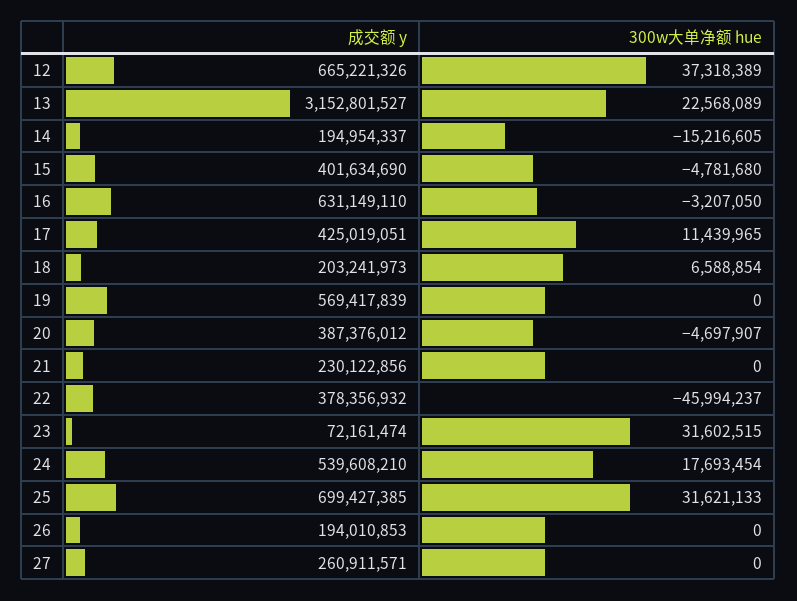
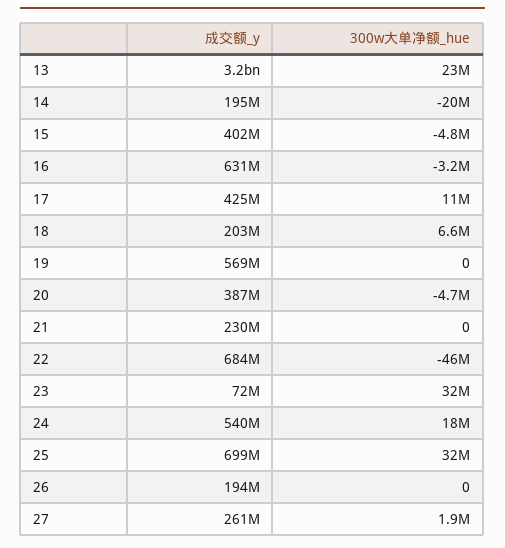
成交额 y, 12: 665221326 -> none
300w大单净额 hue, 12: 37318389 -> none
300w大单净额 hue, 14: -15216605 -> -20000000
成交额 y, 22: 378356932 -> 684000000
300w大单净额 hue, 27: 0 -> 1900000

